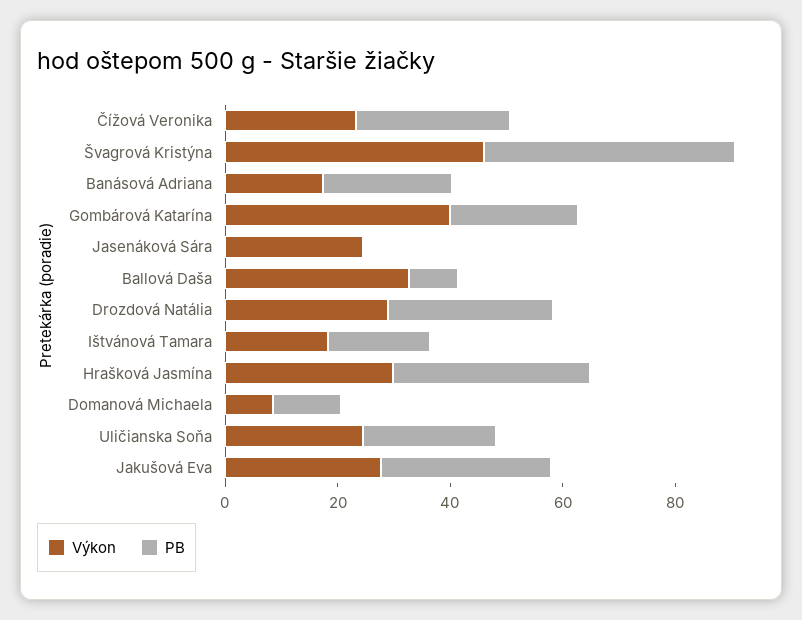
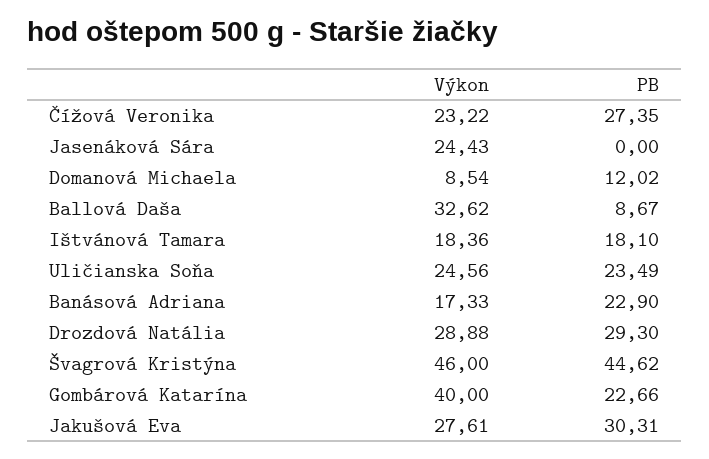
Výkon, Hrašková Jasmína: 30 -> none
PB, Hrašková Jasmína: 35 -> none

